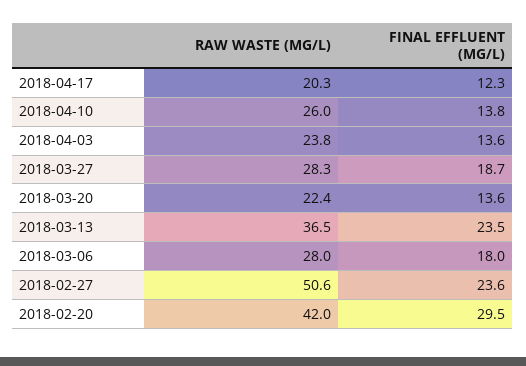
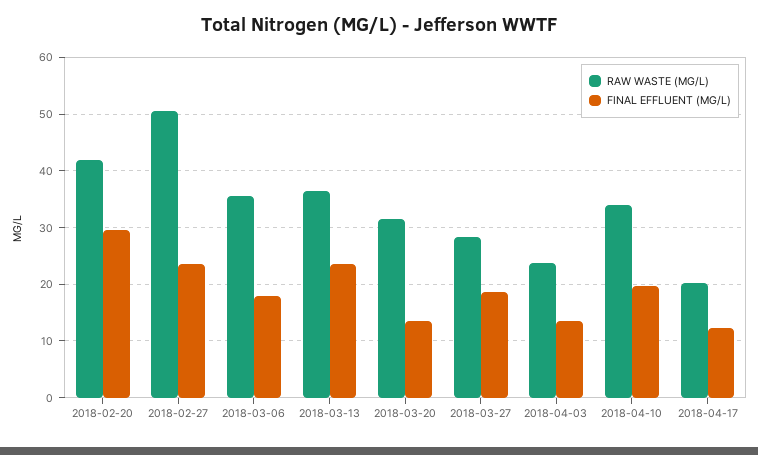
RAW WASTE (MG/L), 2018-04-10: 26 -> 34
FINAL EFFLUENT (MG/L), 2018-04-10: 13.8 -> 20
RAW WASTE (MG/L), 2018-03-20: 22.4 -> 32
RAW WASTE (MG/L), 2018-03-06: 28 -> 36

